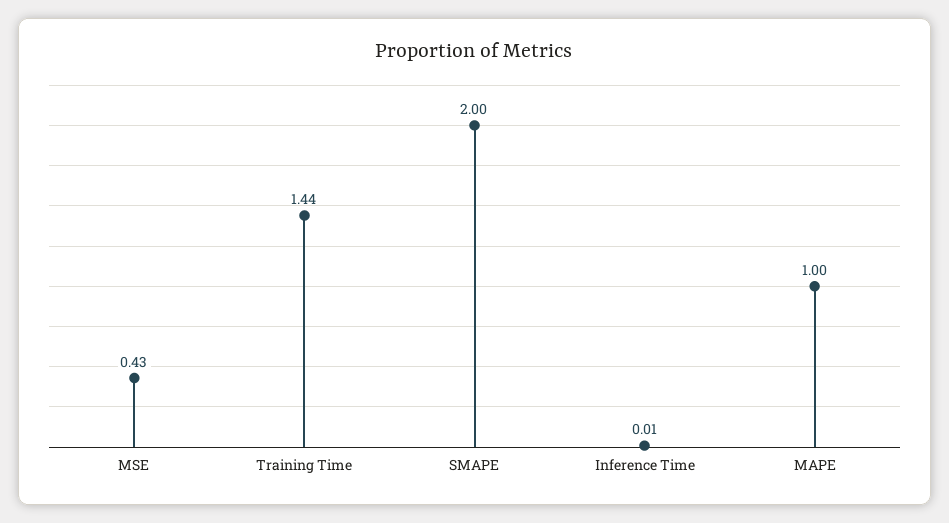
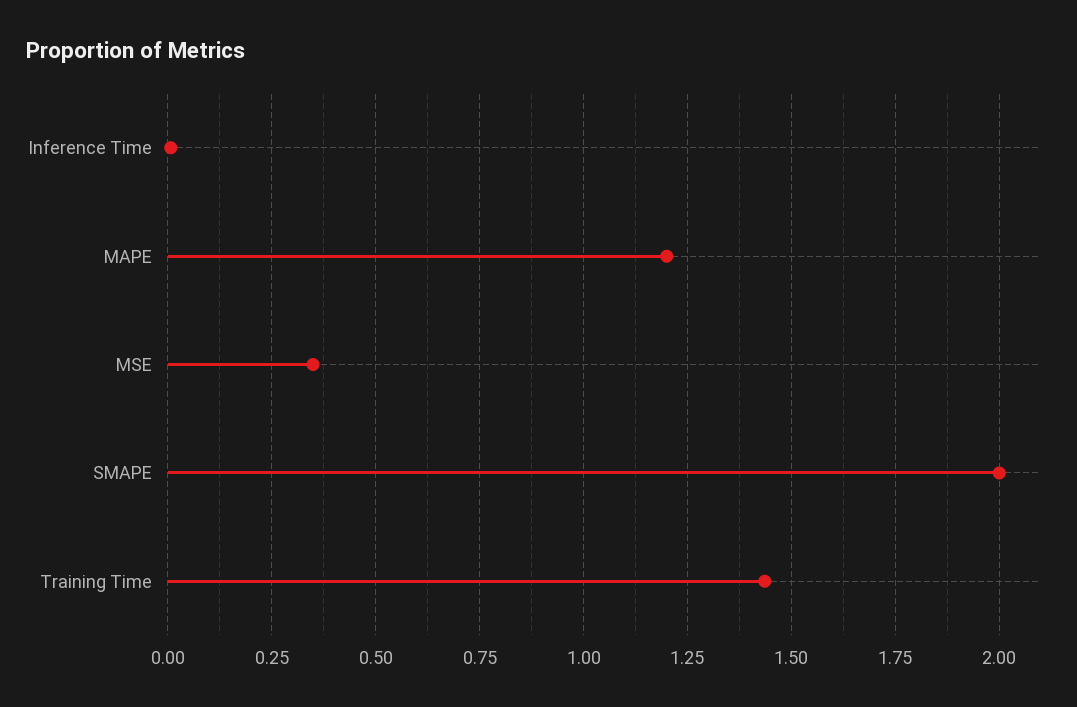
MSE: 0.43 -> 0.35
MAPE: 1 -> 1.2

